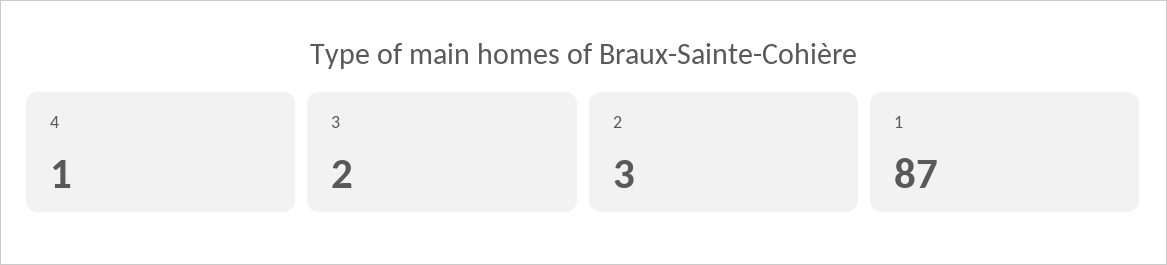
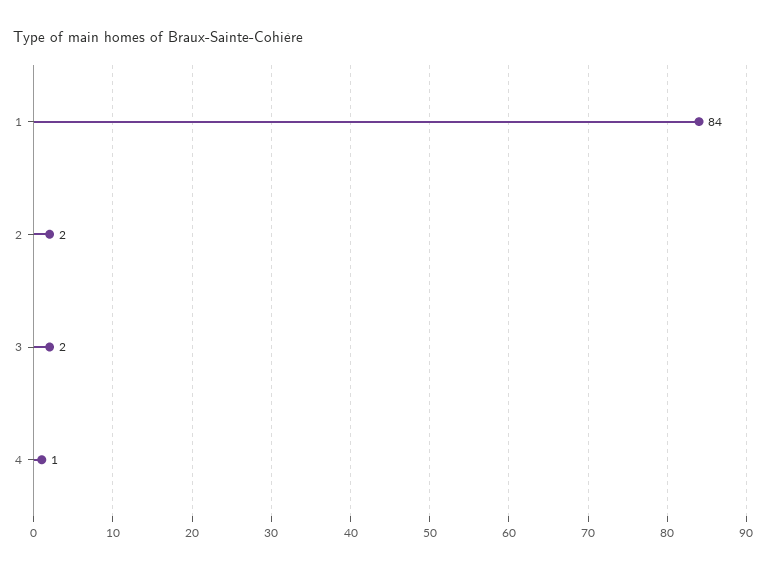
2: 3 -> 2
1: 87 -> 84

